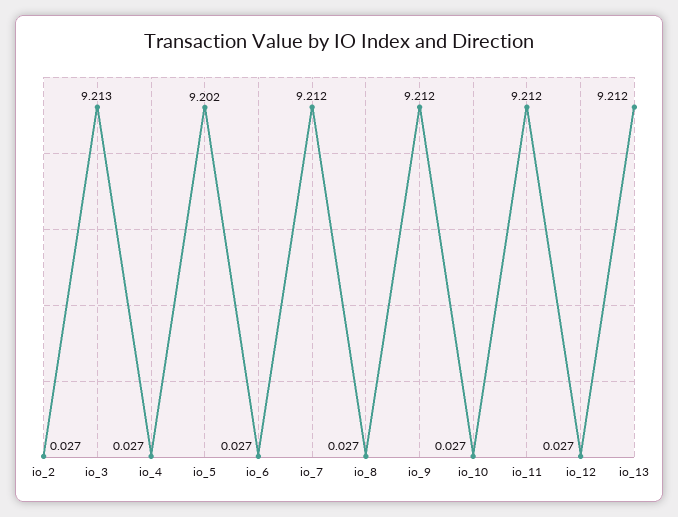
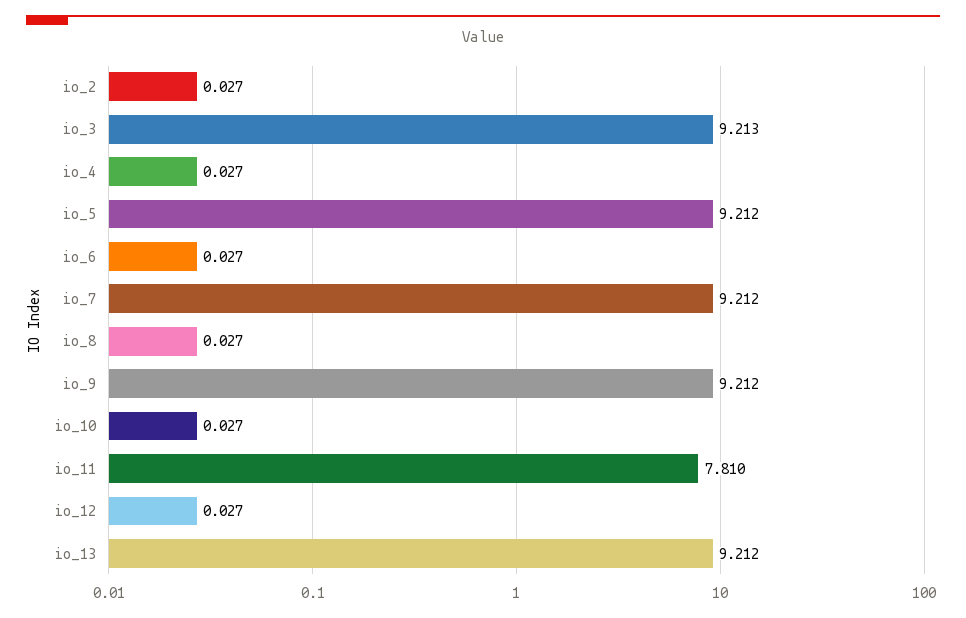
io_5: 9.202 -> 9.212
io_11: 9.212 -> 7.81

